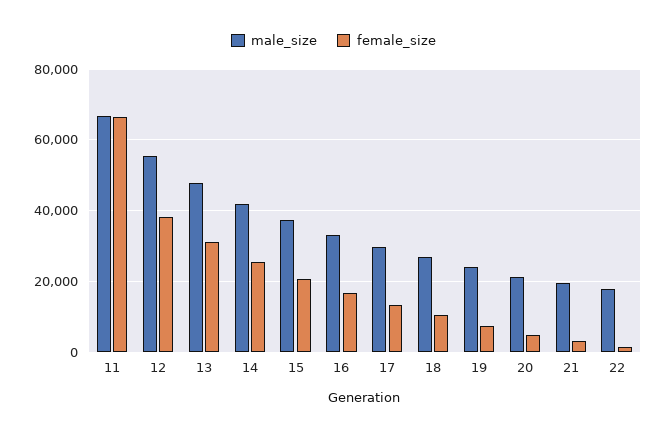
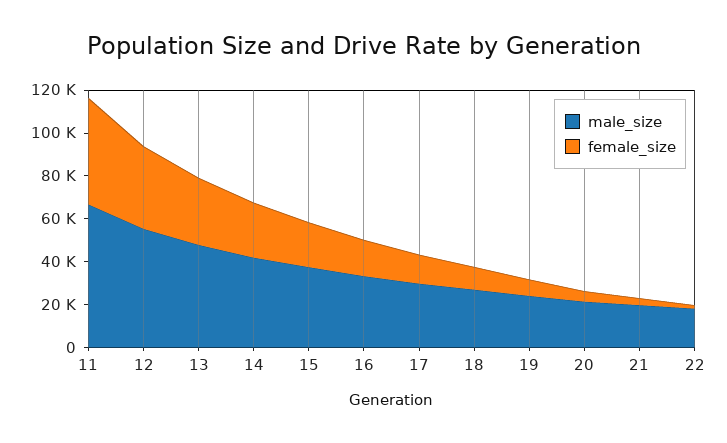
female_size, 11: 66000 -> 50000

